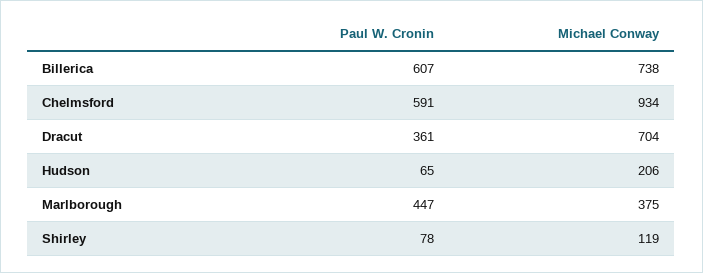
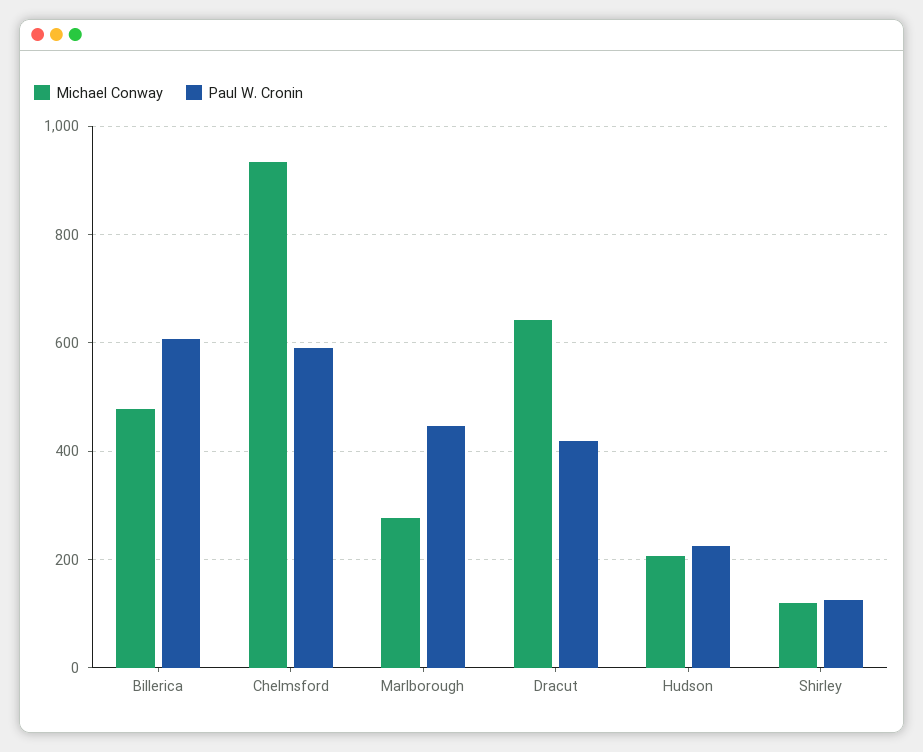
Michael Conway, Billerica: 738 -> 480
Paul W. Cronin, Dracut: 361 -> 420
Michael Conway, Dracut: 704 -> 640
Paul W. Cronin, Hudson: 65 -> 220
Michael Conway, Marlborough: 375 -> 280
Paul W. Cronin, Shirley: 78 -> 120

